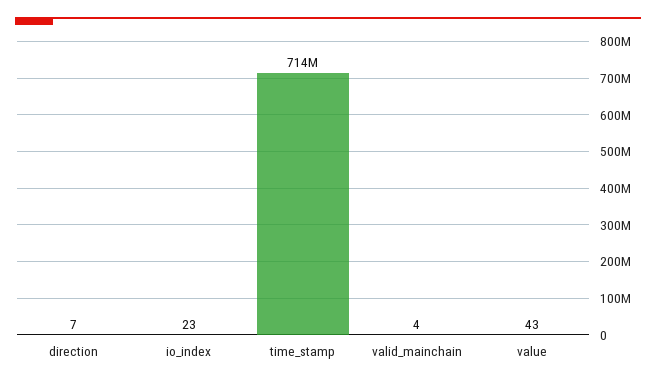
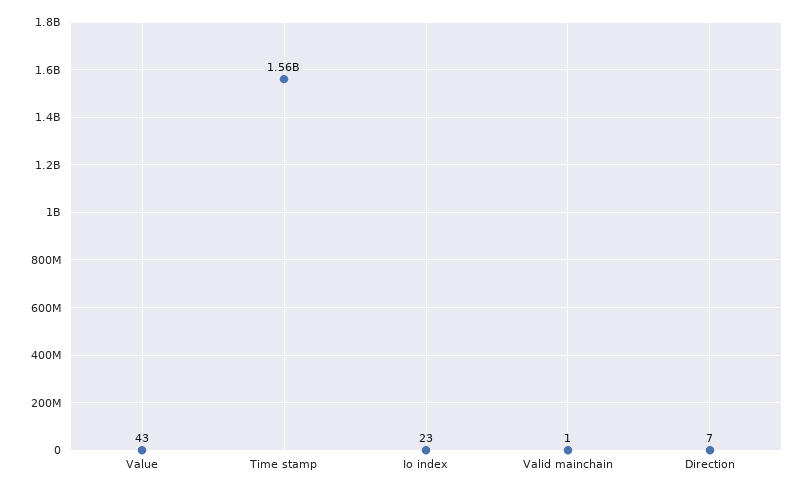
time_stamp: 714000000 -> 1560000000
valid_mainchain: 4 -> 1

